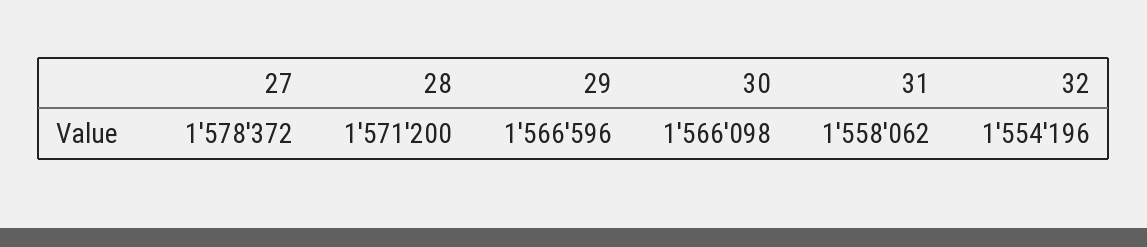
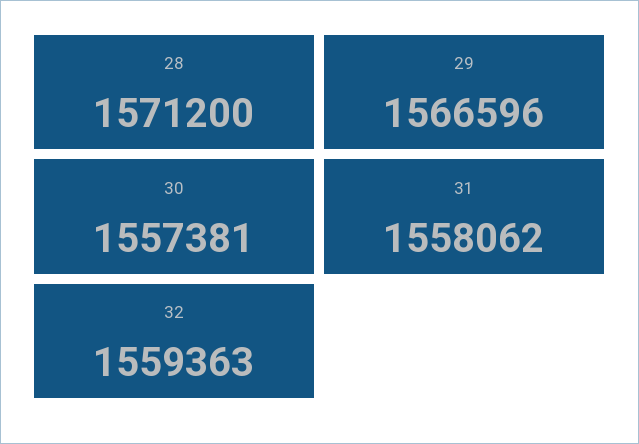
27: 1578372 -> none
30: 1566098 -> 1557381
32: 1554196 -> 1559363

